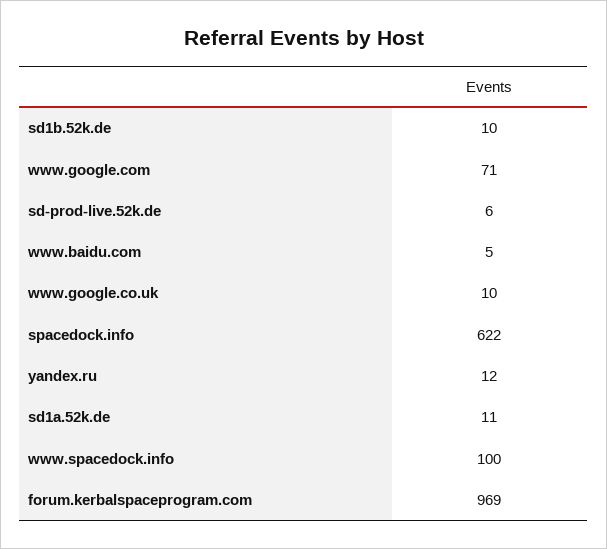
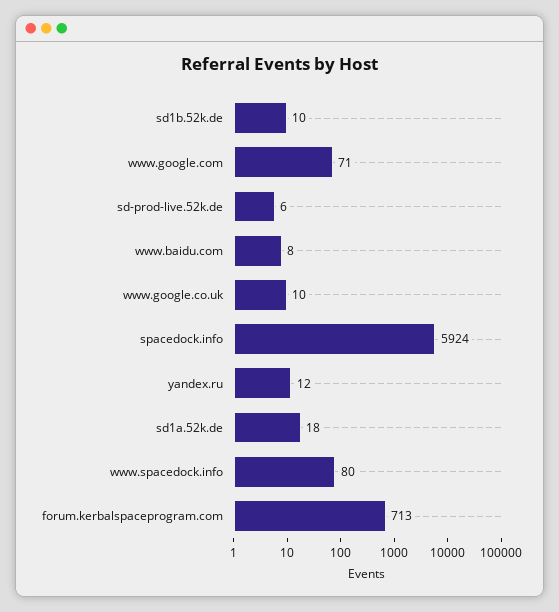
www.baidu.com: 5 -> 8
spacedock.info: 622 -> 5924
sd1a.52k.de: 11 -> 18
www.spacedock.info: 100 -> 80
forum.kerbalspaceprogram.com: 969 -> 713

